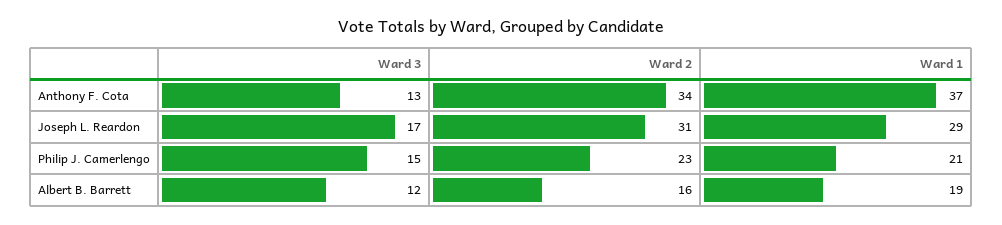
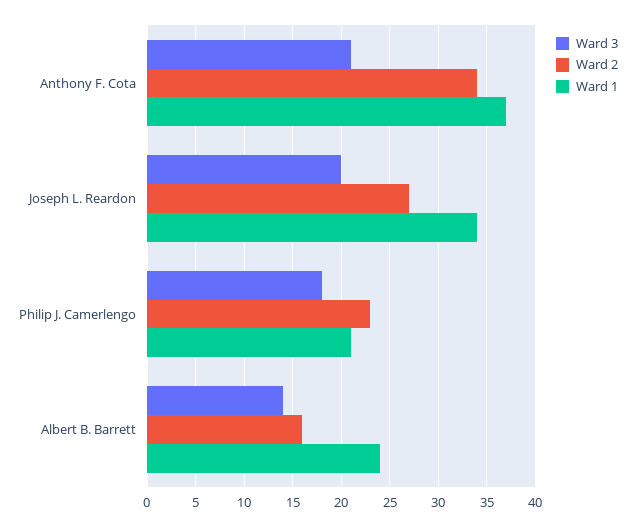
Ward 3, Anthony F. Cota: 13 -> 21
Ward 3, Joseph L. Reardon: 17 -> 20
Ward 2, Joseph L. Reardon: 31 -> 27
Ward 1, Joseph L. Reardon: 29 -> 34
Ward 3, Philip J. Camerlengo: 15 -> 18
Ward 3, Albert B. Barrett: 12 -> 14
Ward 1, Albert B. Barrett: 19 -> 24

